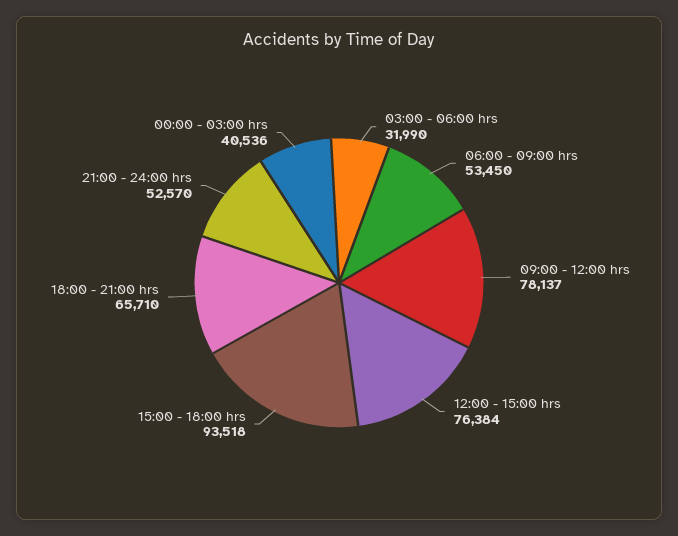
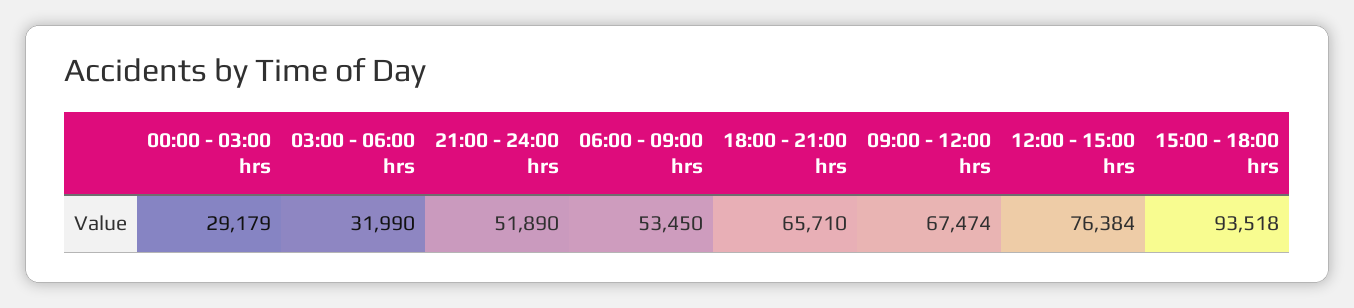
09:00 - 12:00 hrs: 78137 -> 67474
21:00 - 24:00 hrs: 52570 -> 51890
00:00 - 03:00 hrs: 40536 -> 29179

